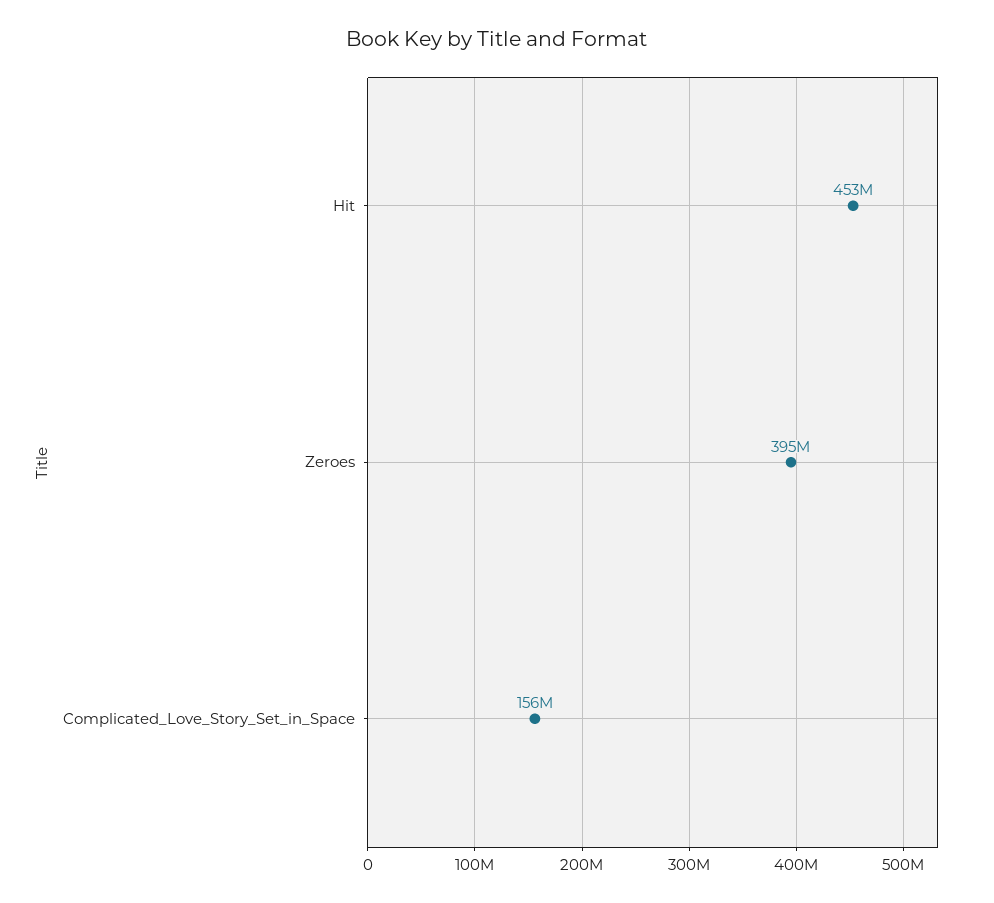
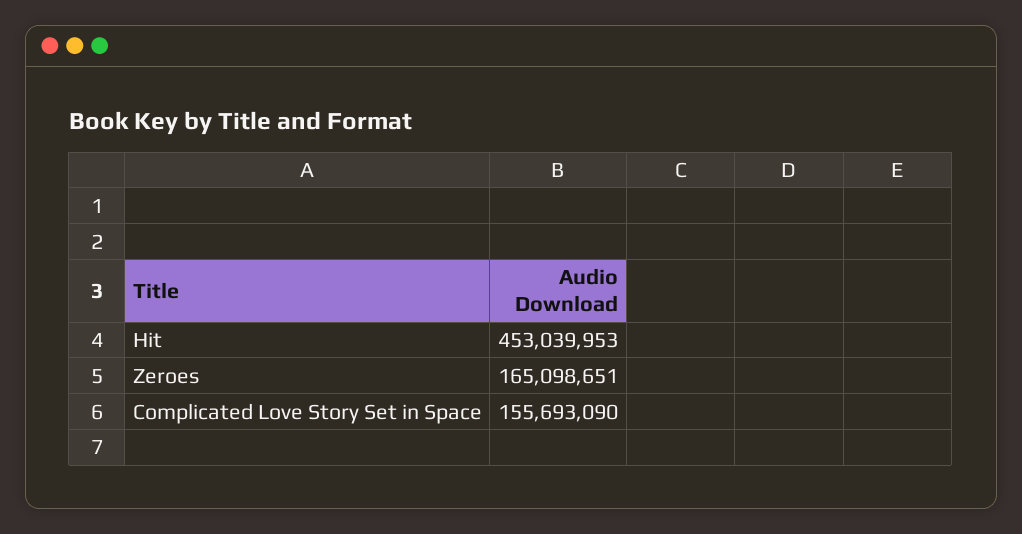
Zeroes: 395000000 -> 165098651

